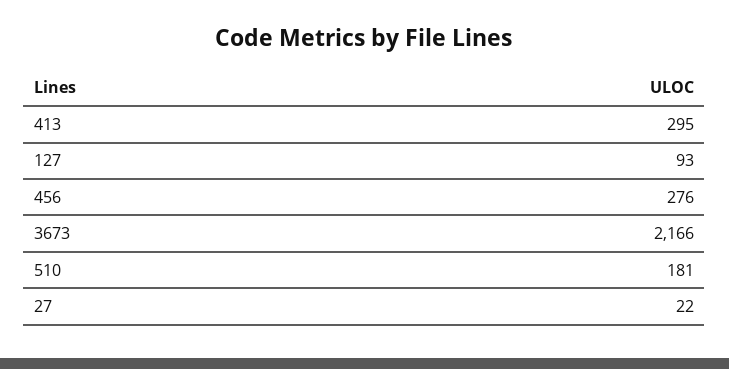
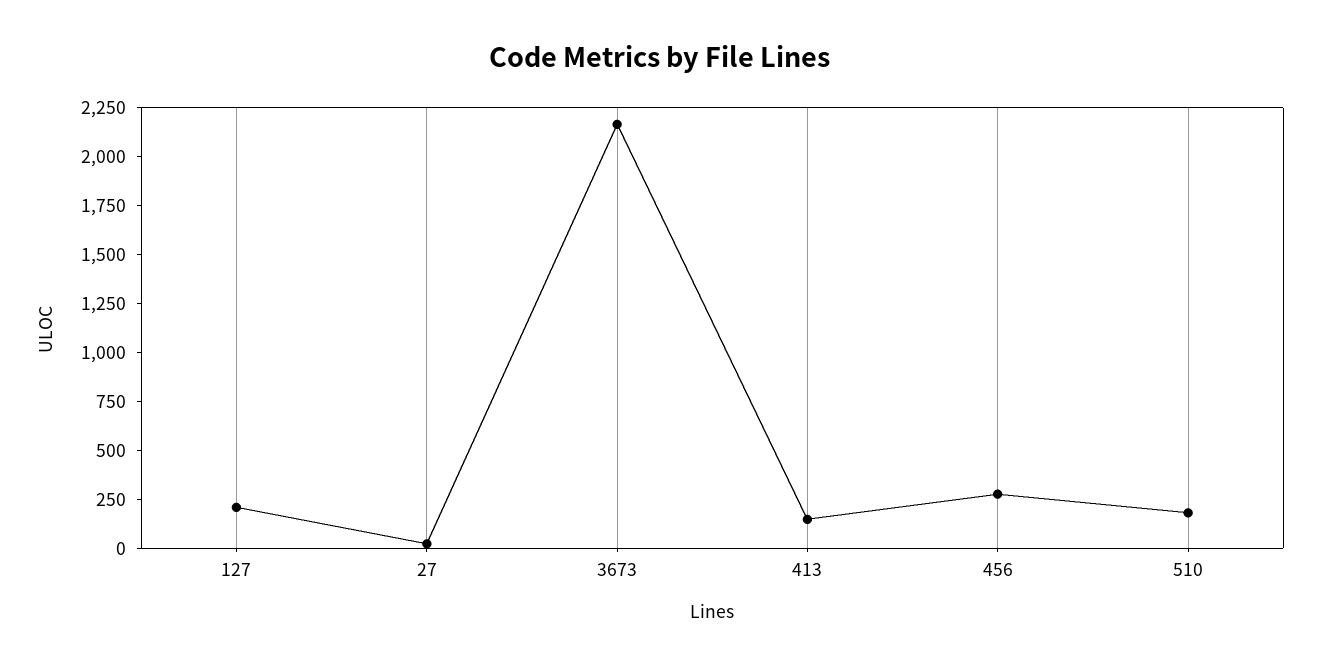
413: 295 -> 150
127: 93 -> 200

